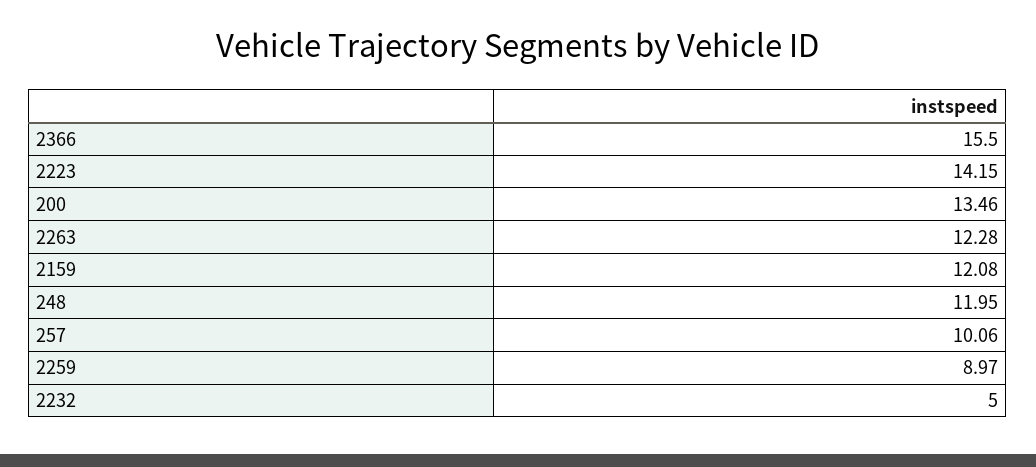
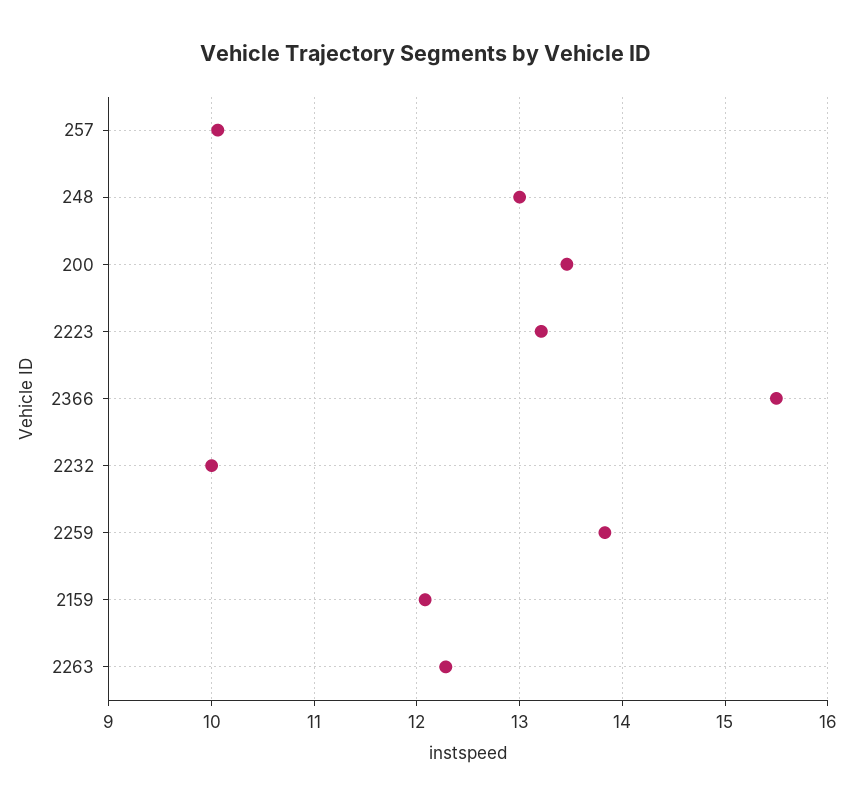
2223: 14.15 -> 13.2
248: 11.95 -> 13
2259: 8.97 -> 13.8
2232: 5 -> 10

